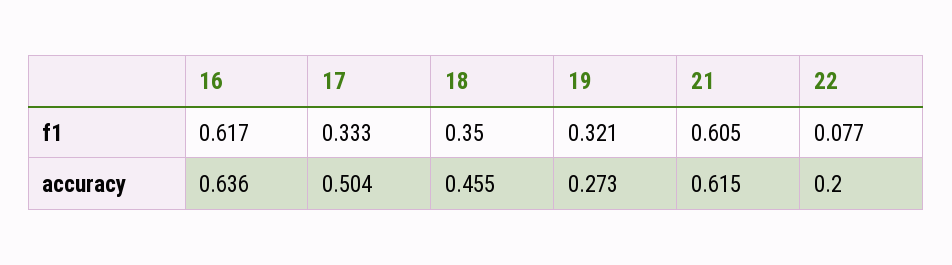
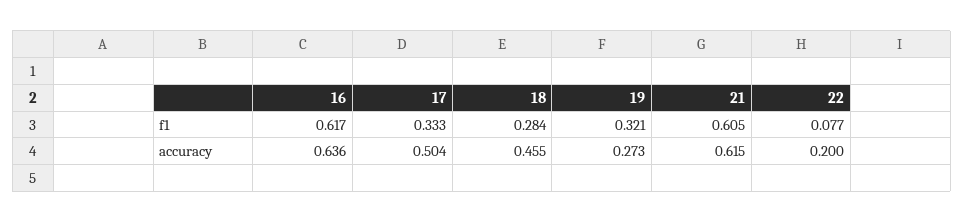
18, f1: 0.35 -> 0.284

